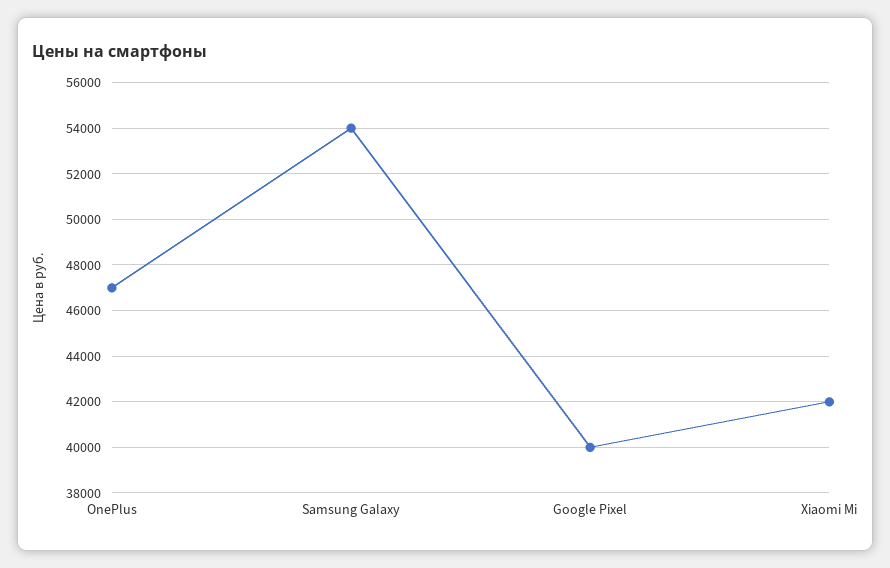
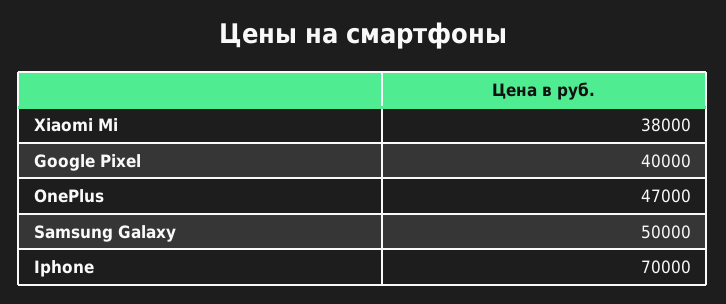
Samsung Galaxy: 54000 -> 50000
Xiaomi Mi: 42000 -> 38000
Iphone: none -> 70000

